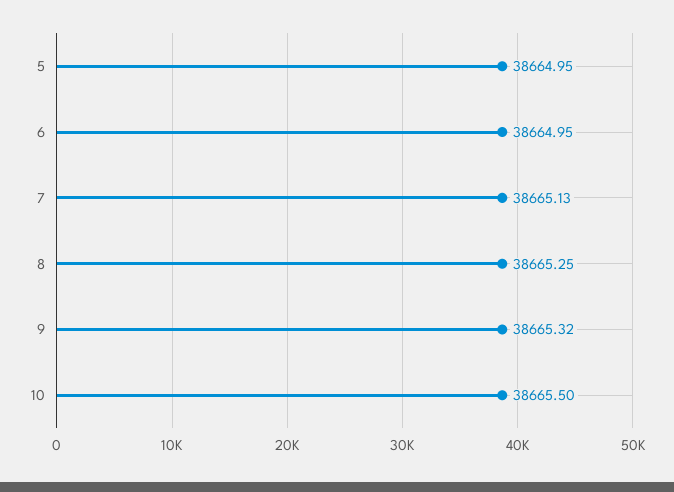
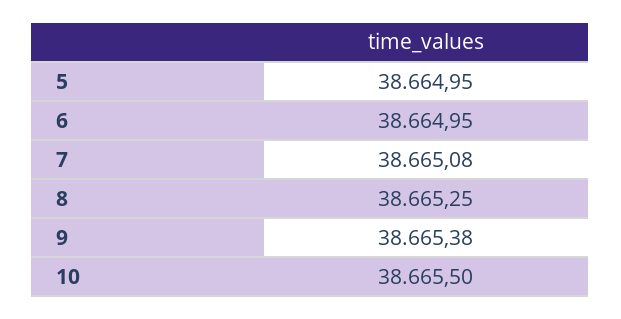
7: 38665.13 -> 38665.08
9: 38665.32 -> 38665.38

